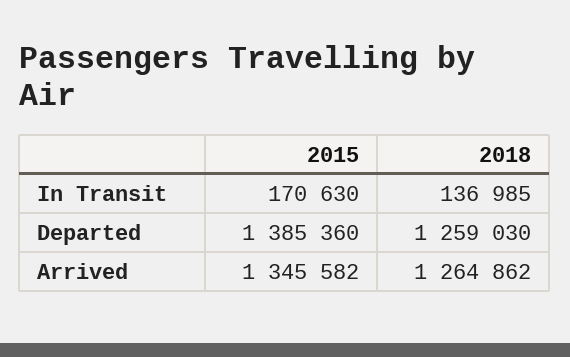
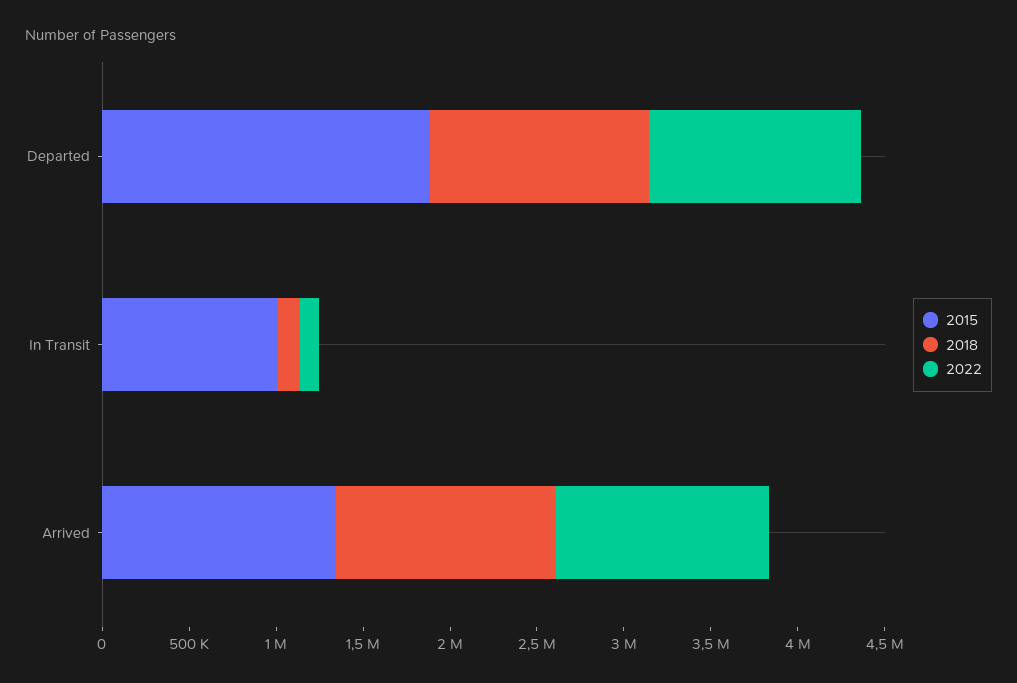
2015, In Transit: 170630 -> 1000000
2015, Departed: 1385360 -> 1900000
2022, Departed: none -> 1200000
2022, In Transit: none -> 100000
2022, Arrived: none -> 1200000

